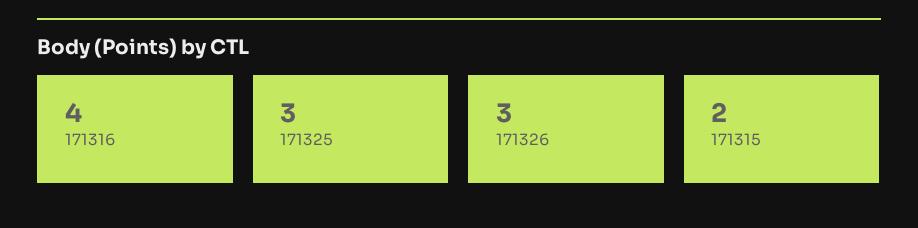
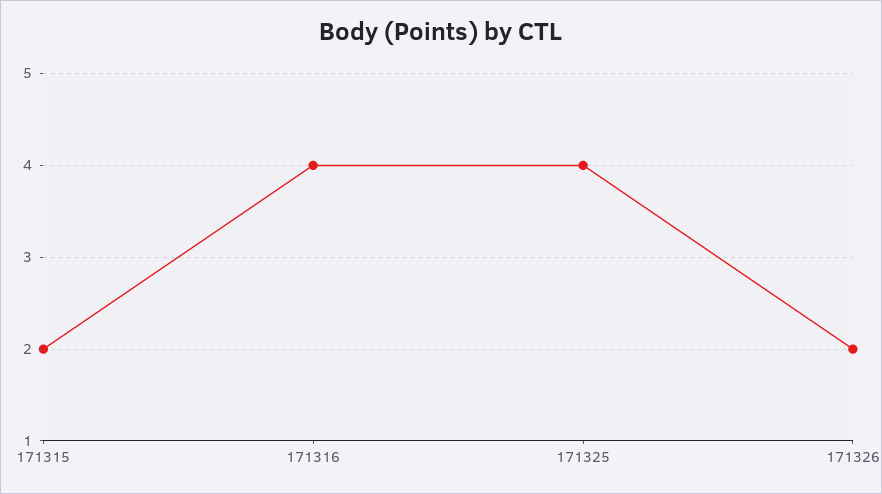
171325: 3 -> 4
171326: 3 -> 2

